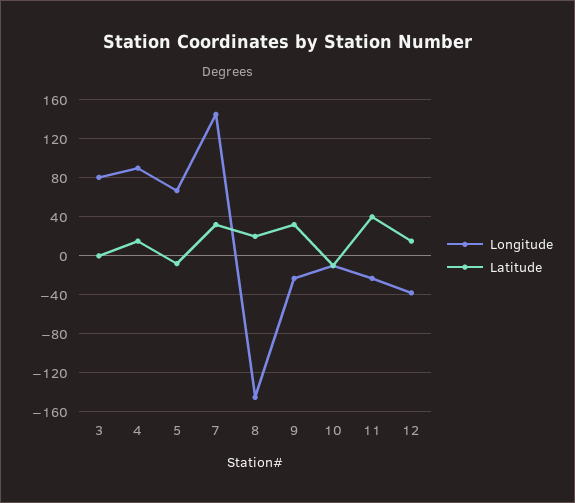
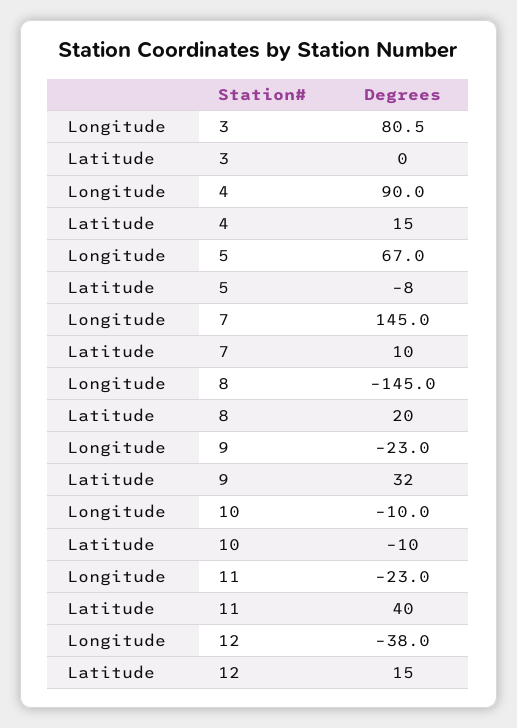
Latitude, 7: 30 -> 10

